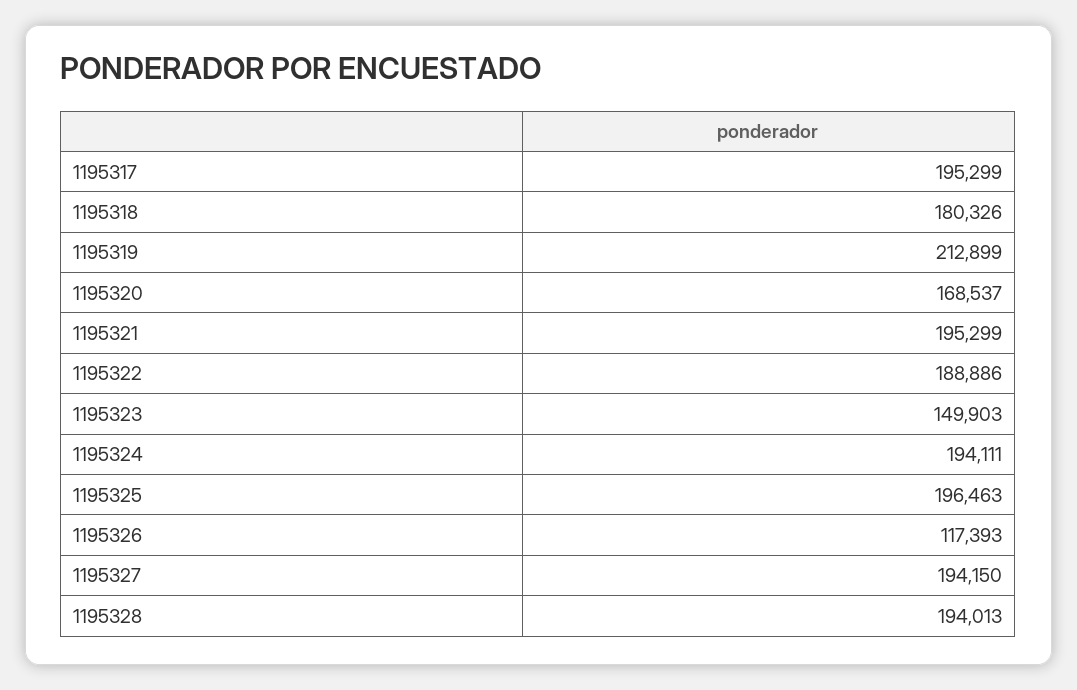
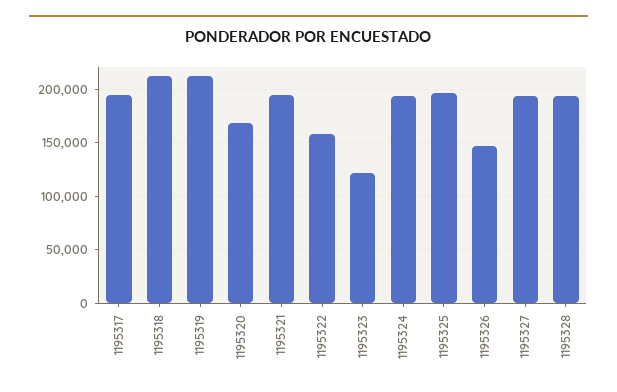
1195318: 180326 -> 210000
1195322: 188886 -> 160000
1195323: 149903 -> 120000
1195326: 117393 -> 150000

